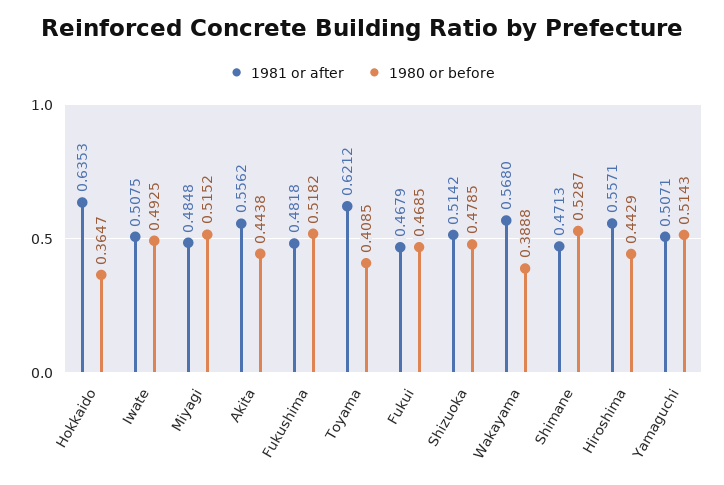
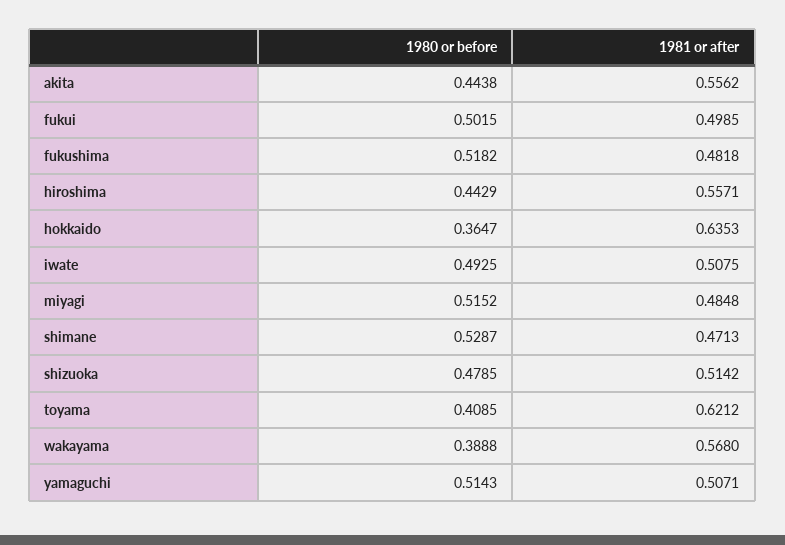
1981 or after, Fukui: 0.4679 -> 0.4985
1980 or before, Fukui: 0.4685 -> 0.5015

